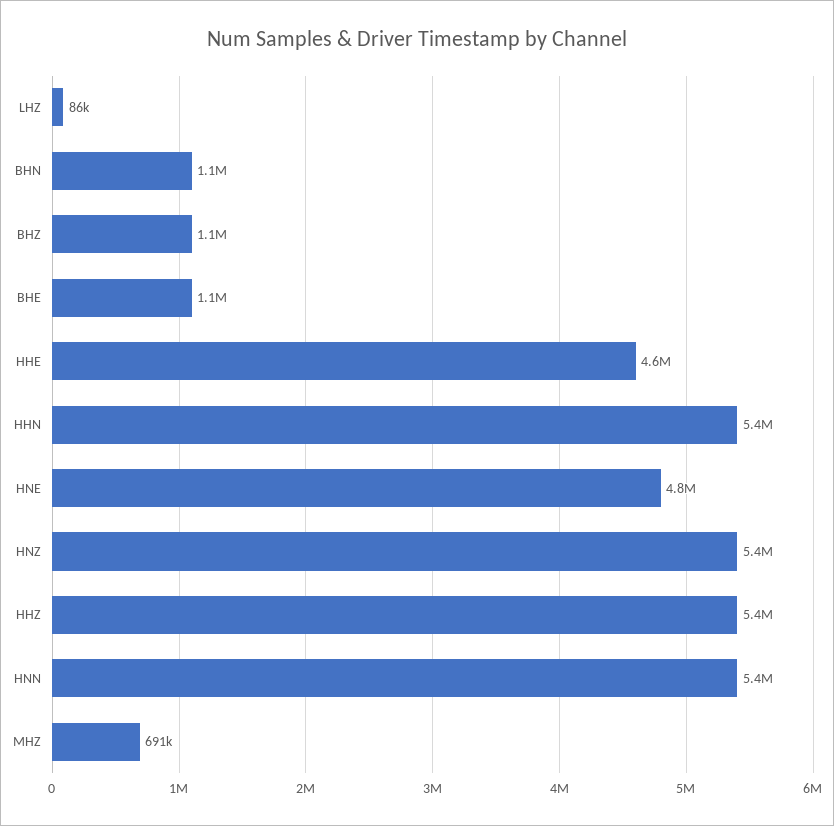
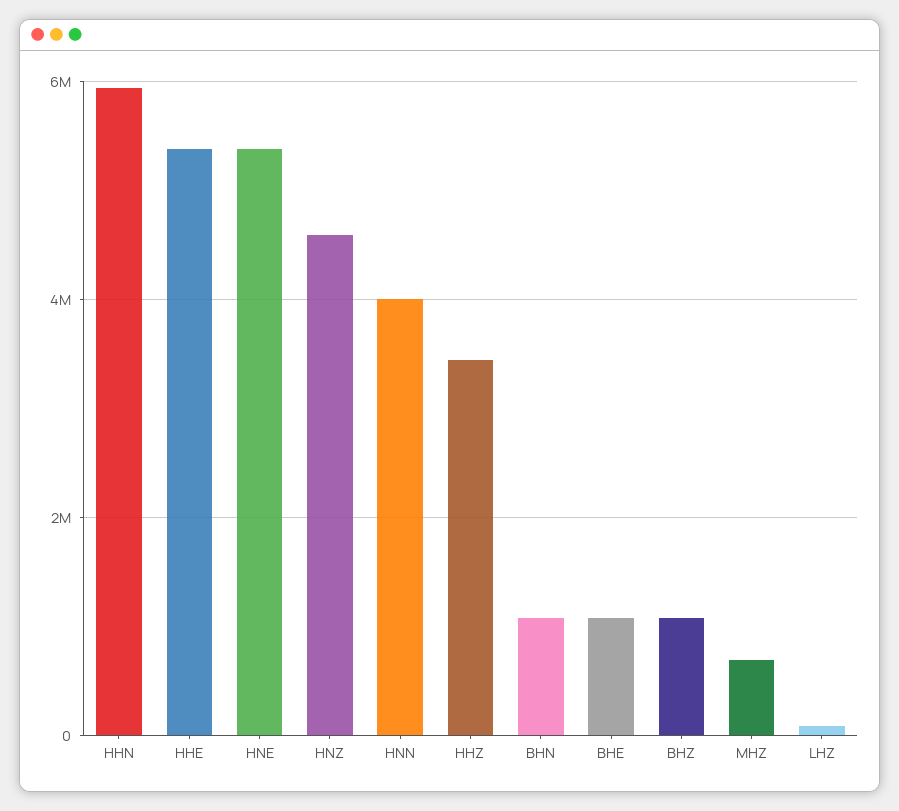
HHE: 4600000 -> 5400000
HHN: 5400000 -> 6000000
HNE: 4800000 -> 5400000
HNZ: 5400000 -> 4600000
HHZ: 5400000 -> 3400000
HNN: 5400000 -> 4000000

